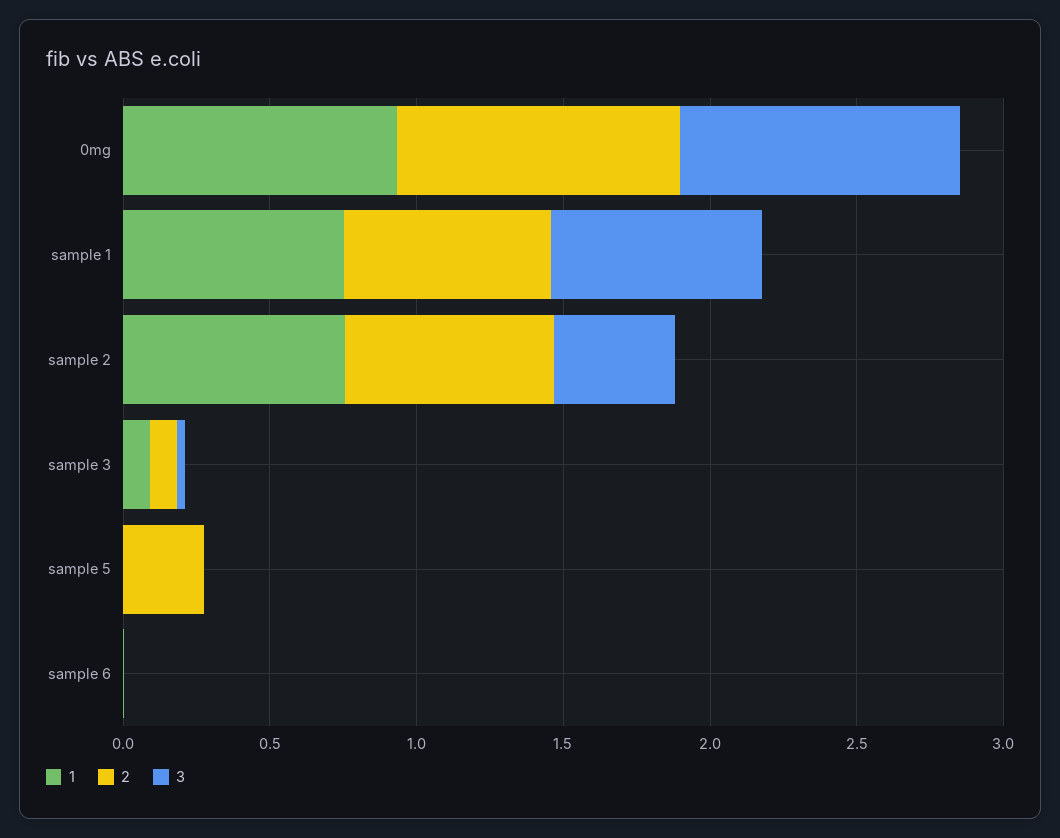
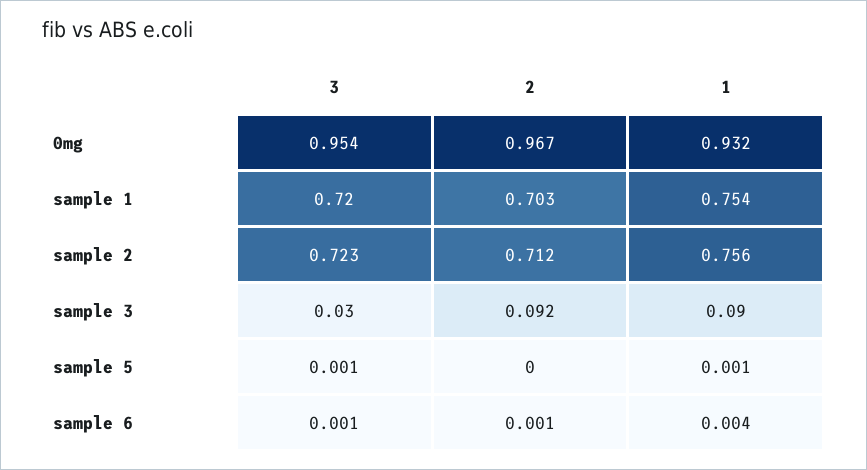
3, sample 2: 0.4 -> 0.723
2, sample 5: 0.3 -> 0

